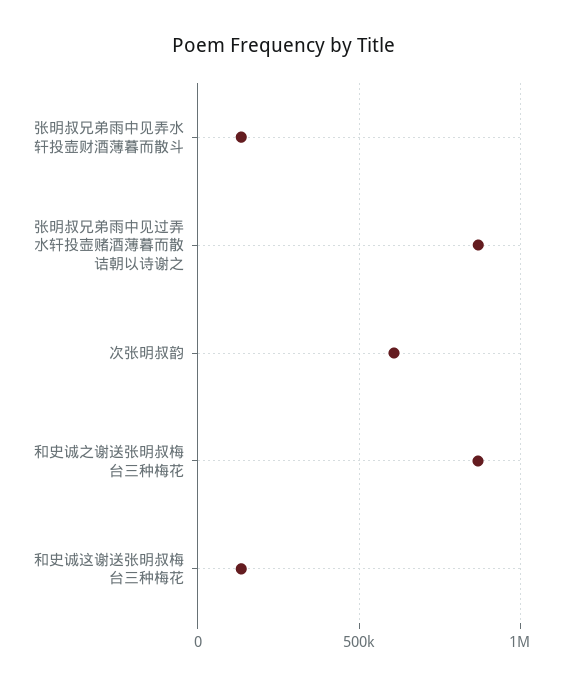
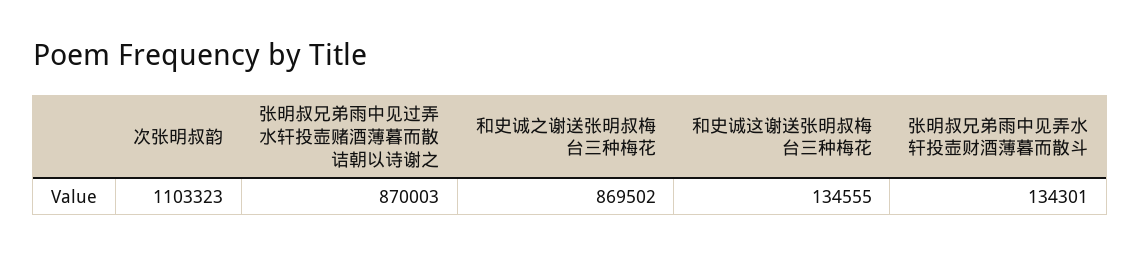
次张明叔韵: 600000 -> 1103323

